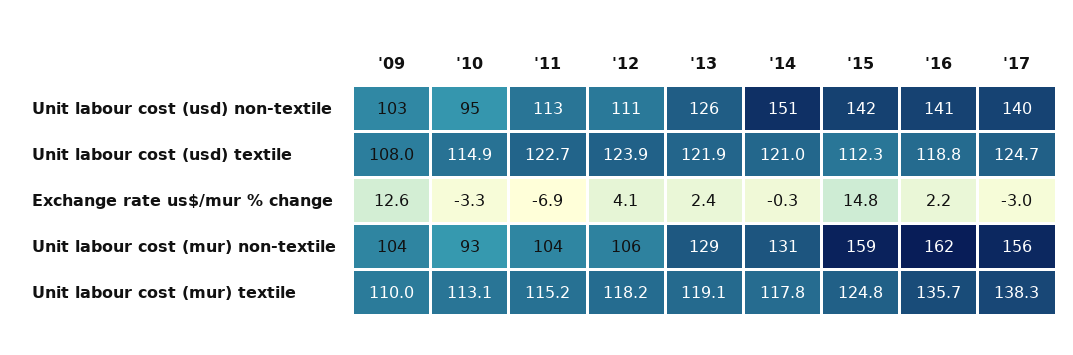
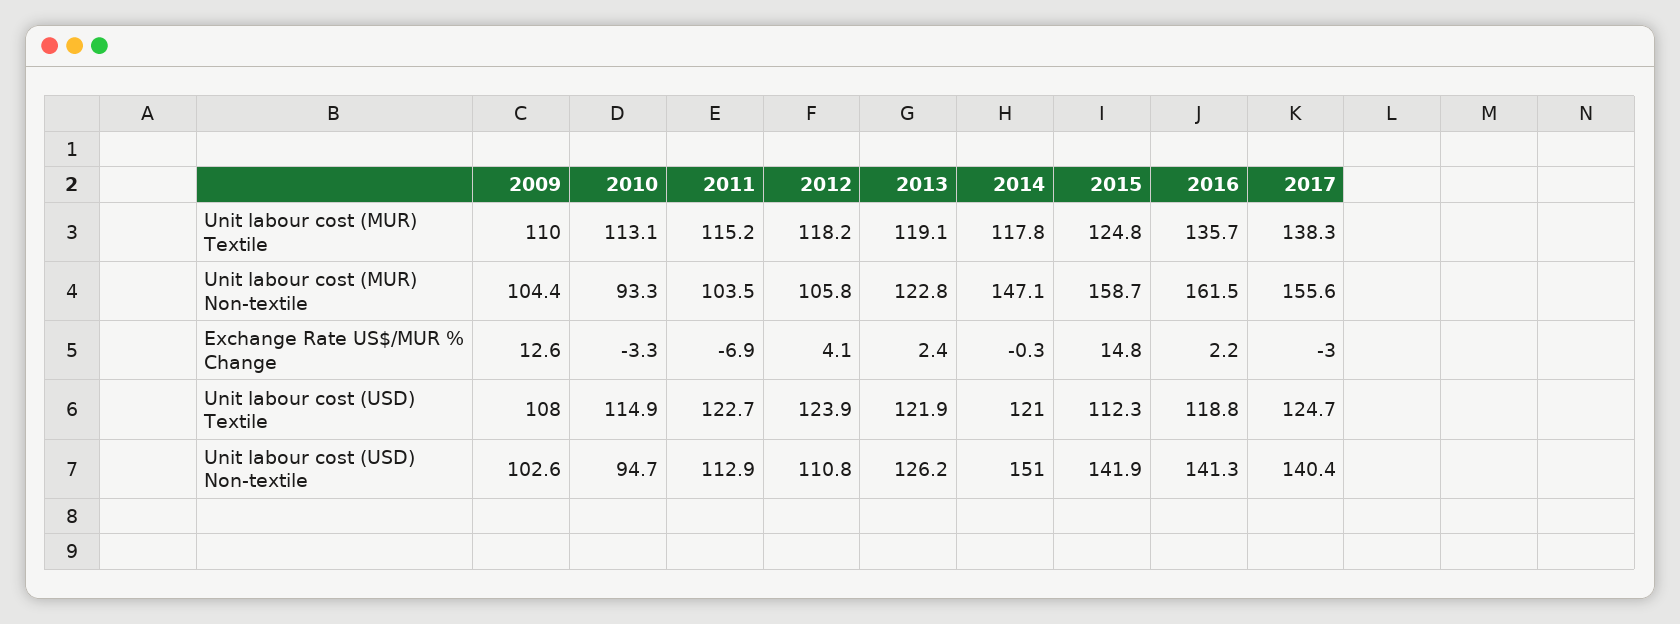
'13, Unit labour cost (mur) non-textile: 129 -> 122.8
'14, Unit labour cost (mur) non-textile: 131 -> 147.1

